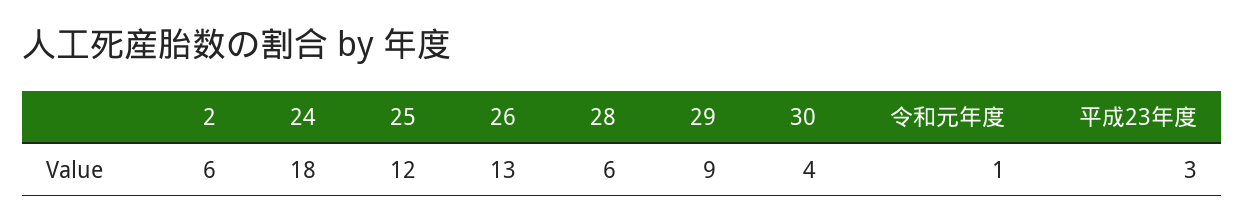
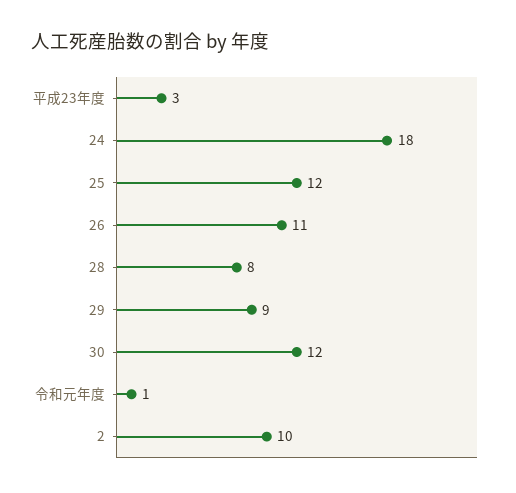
2: 6 -> 10
26: 13 -> 11
28: 6 -> 8
30: 4 -> 12

